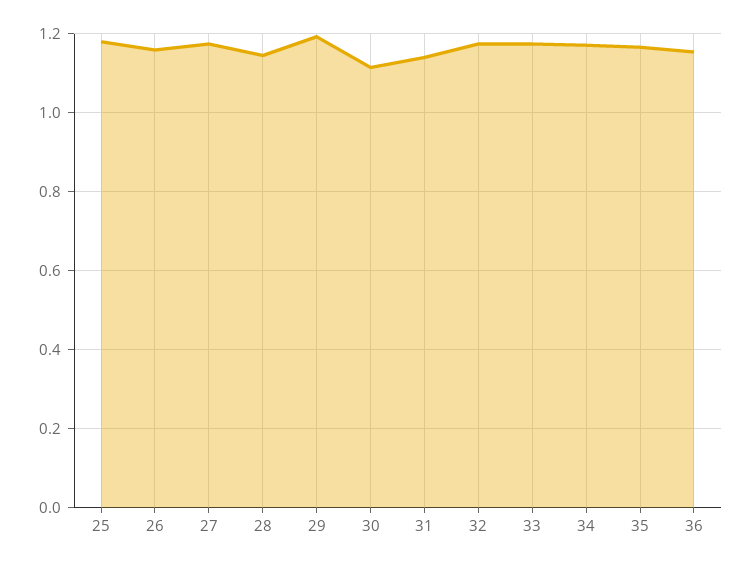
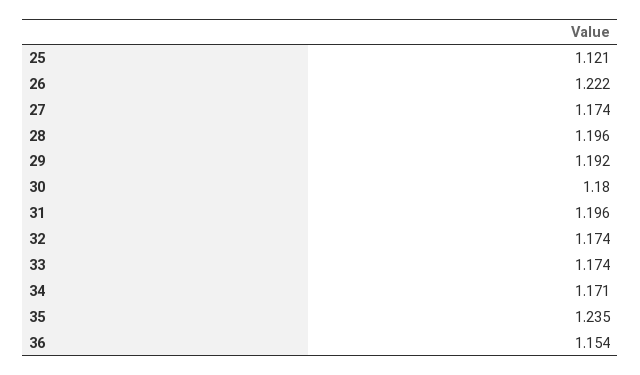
25: 1.18 -> 1.121
26: 1.16 -> 1.222
28: 1.14 -> 1.196
30: 1.12 -> 1.18
31: 1.14 -> 1.196
35: 1.16 -> 1.235

